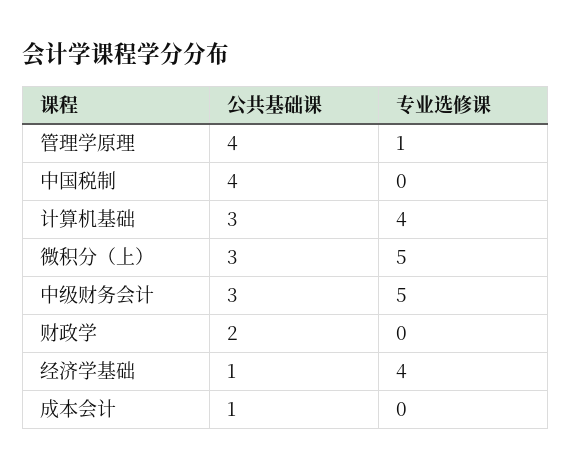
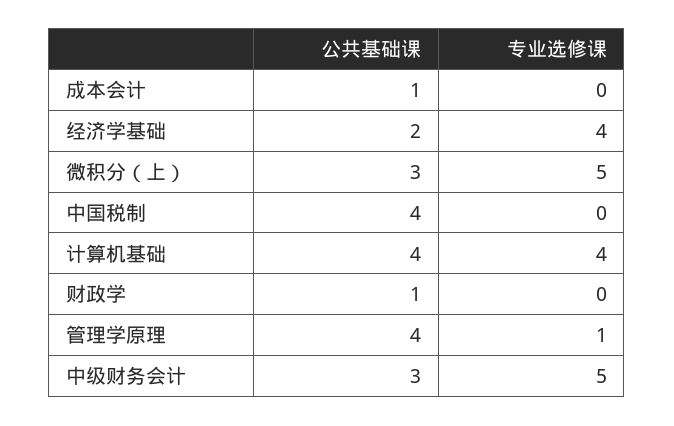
公共基础课, 计算机基础: 3 -> 4
公共基础课, 财政学: 2 -> 1
公共基础课, 经济学基础: 1 -> 2

